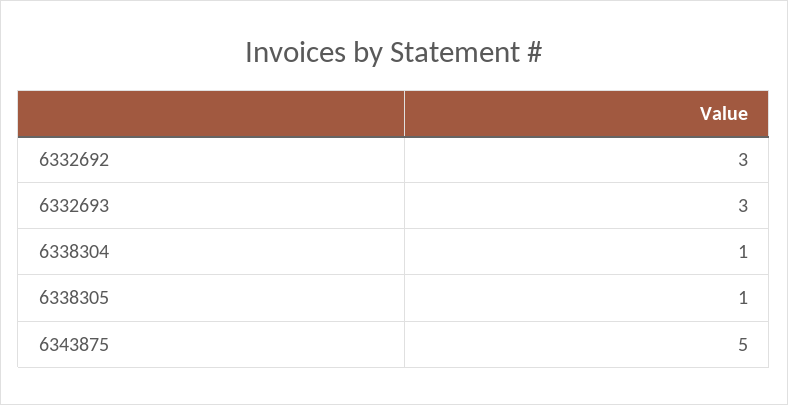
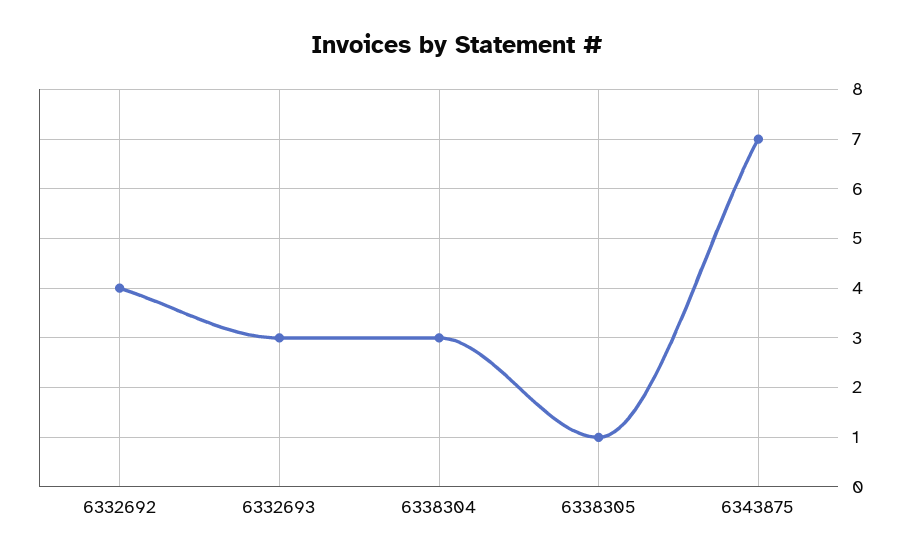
6332692: 3 -> 4
6338304: 1 -> 3
6343875: 5 -> 7

